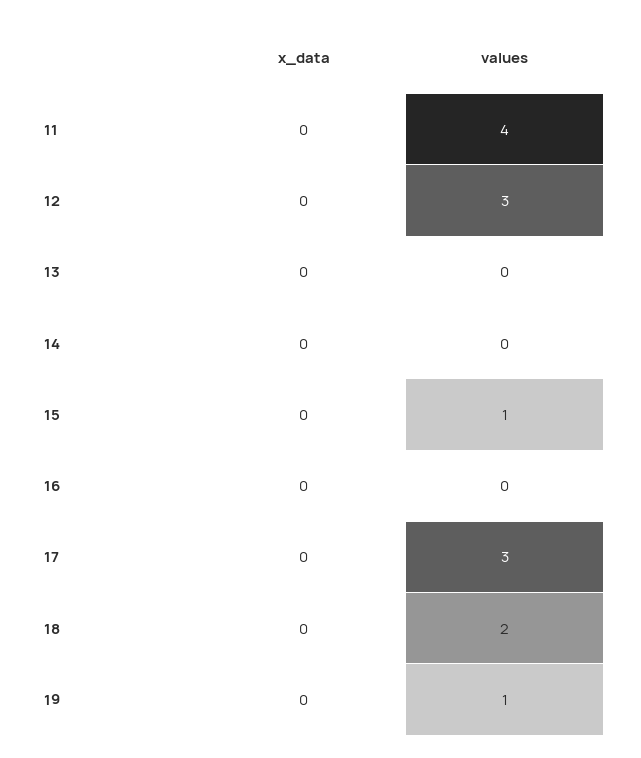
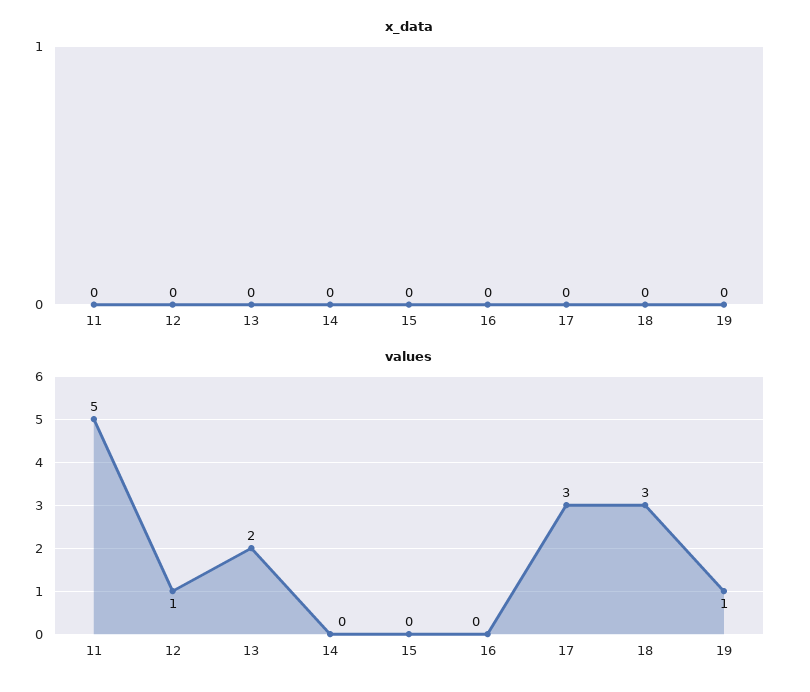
values, 11: 4 -> 5
values, 12: 3 -> 1
values, 13: 0 -> 2
values, 15: 1 -> 0
values, 18: 2 -> 3

